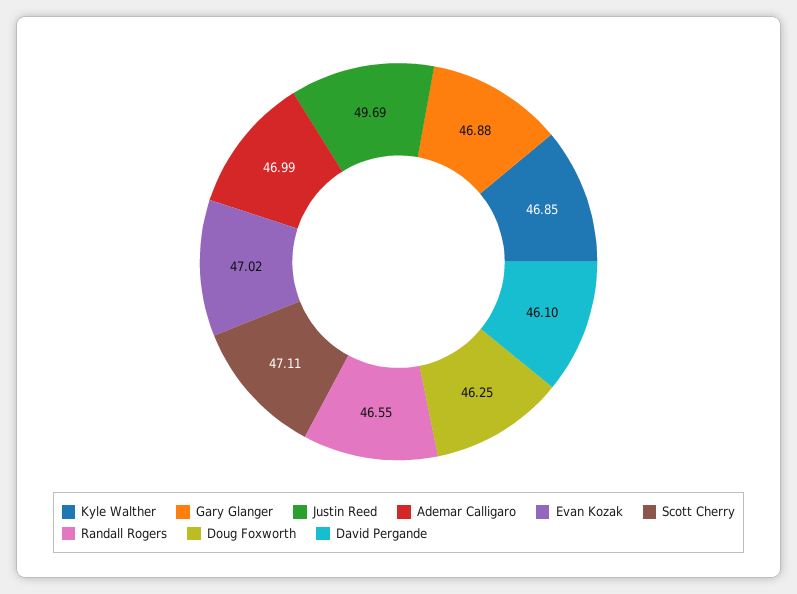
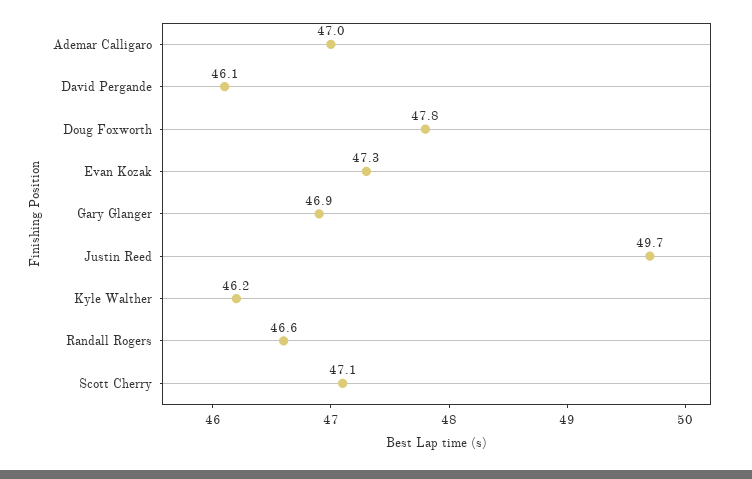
Kyle Walther: 46.85 -> 46.2
Evan Kozak: 47.02 -> 47.3
Doug Foxworth: 46.25 -> 47.8

